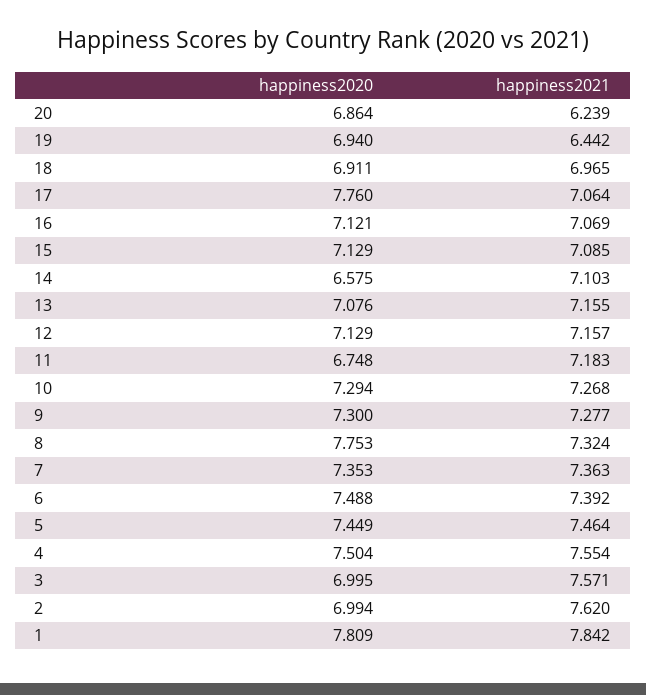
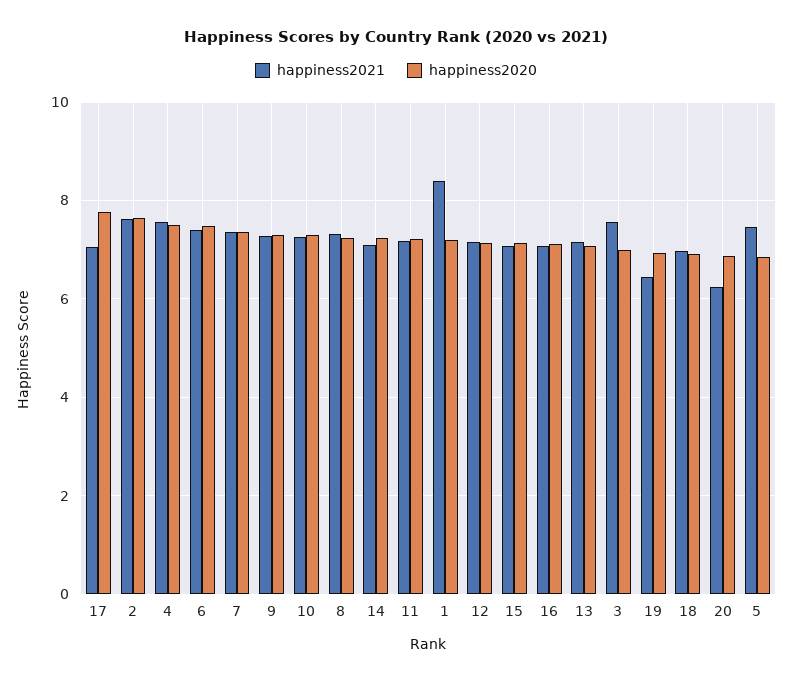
happiness2020, 14: 6.575 -> 7.2
happiness2020, 11: 6.748 -> 7.2
happiness2020, 8: 7.753 -> 7.2
happiness2020, 5: 7.449 -> 6.8
happiness2020, 2: 6.994 -> 7.6
happiness2020, 1: 7.809 -> 7.2
happiness2021, 1: 7.842 -> 8.4

